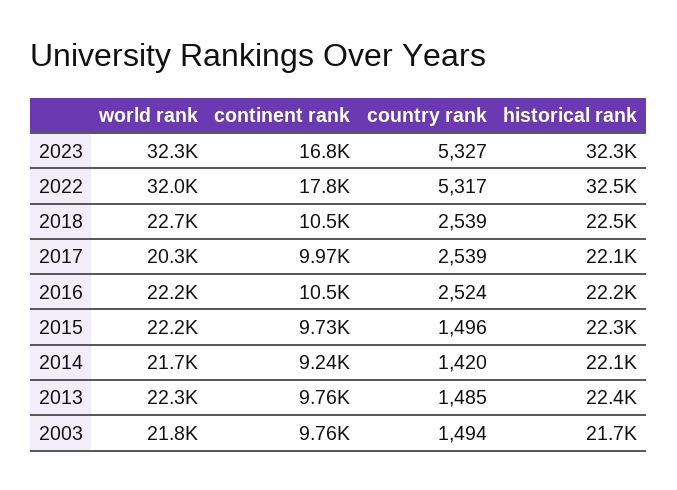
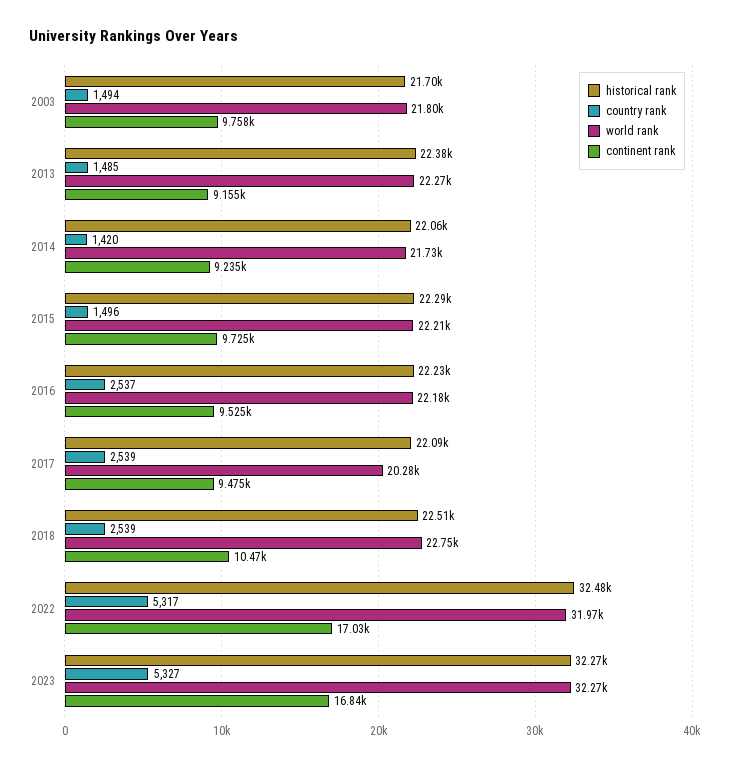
continent rank, 2022: 17800 -> 17030
continent rank, 2017: 9970 -> 9475
continent rank, 2016: 10500 -> 9525
country rank, 2016: 2524 -> 2537
continent rank, 2013: 9760 -> 9155

